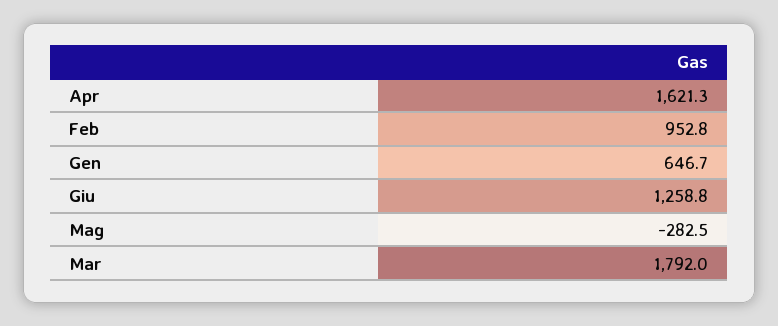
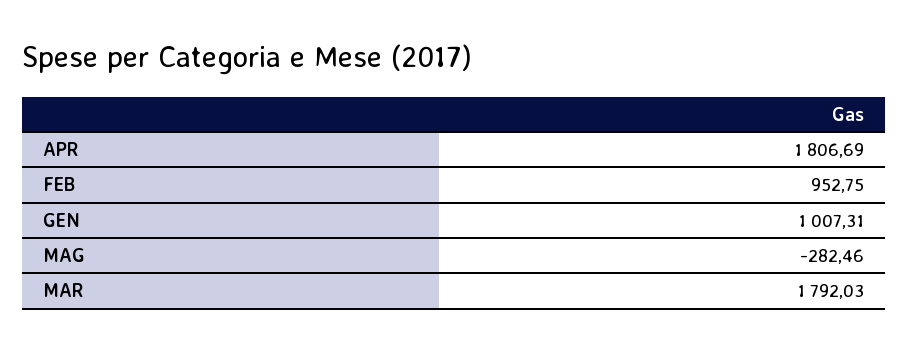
Apr: 1621.3 -> 1806.69
Gen: 646.7 -> 1007.31
Giu: 1258.8 -> none

